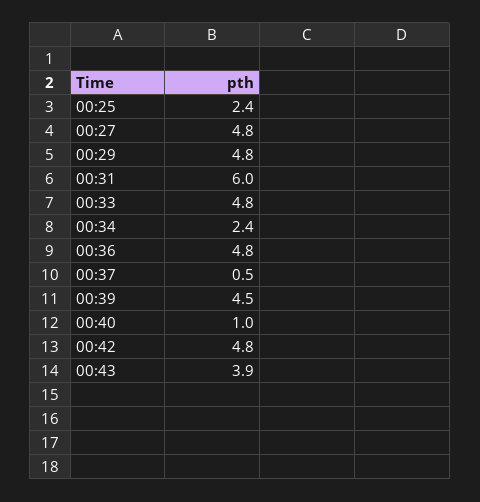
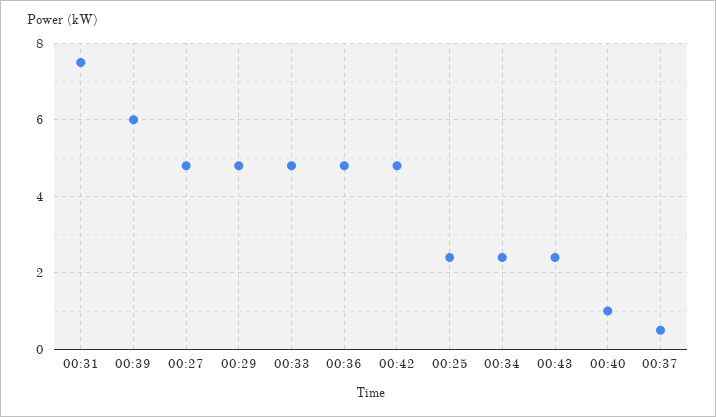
00:31: 6 -> 7.5
00:39: 4.5 -> 6
00:43: 3.9 -> 2.5

